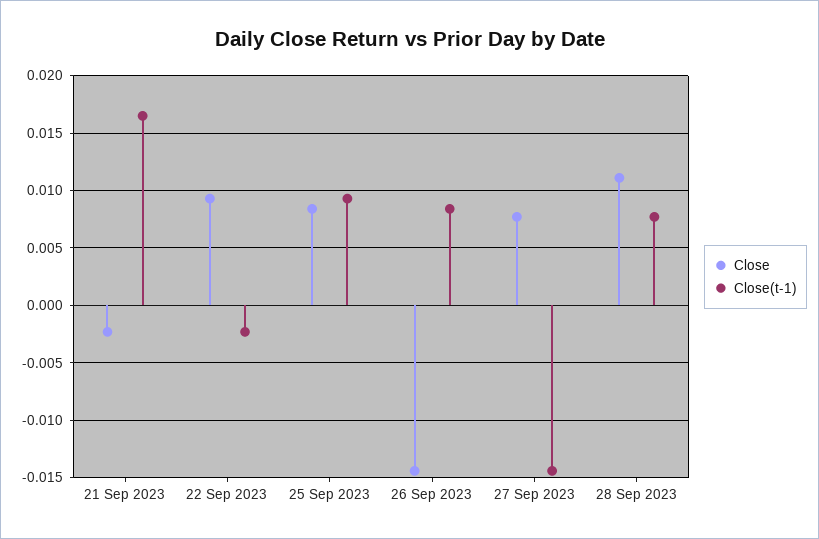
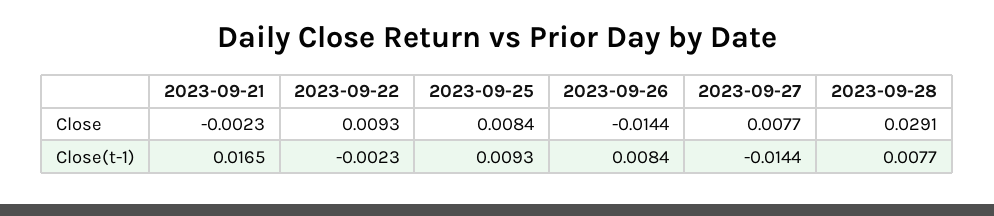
Close, 28 Sep 2023: 0.011 -> 0.0291

